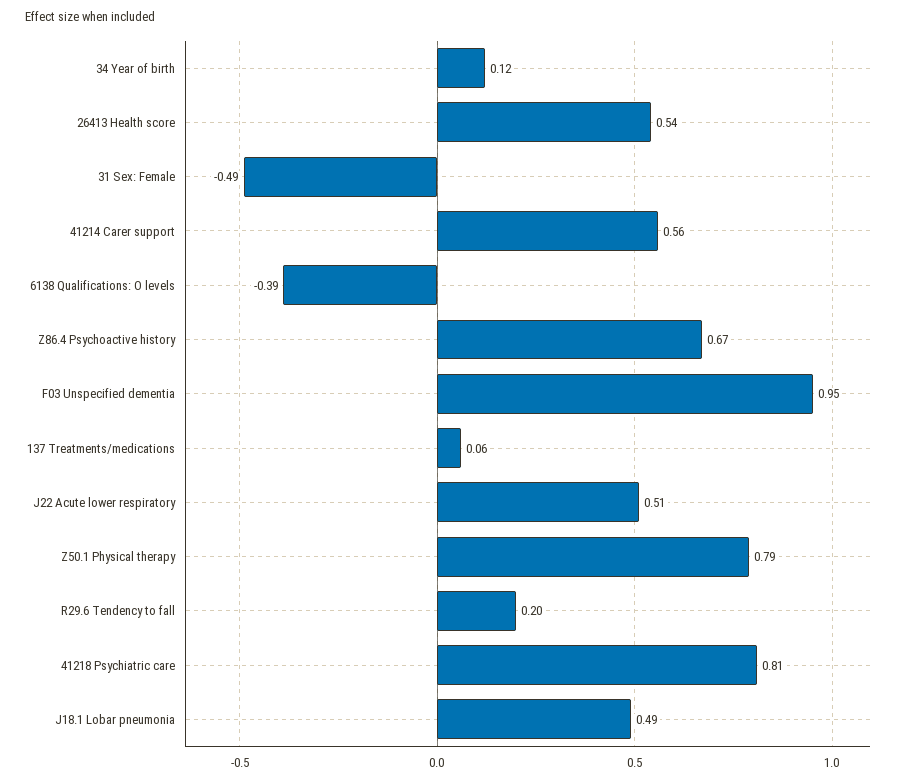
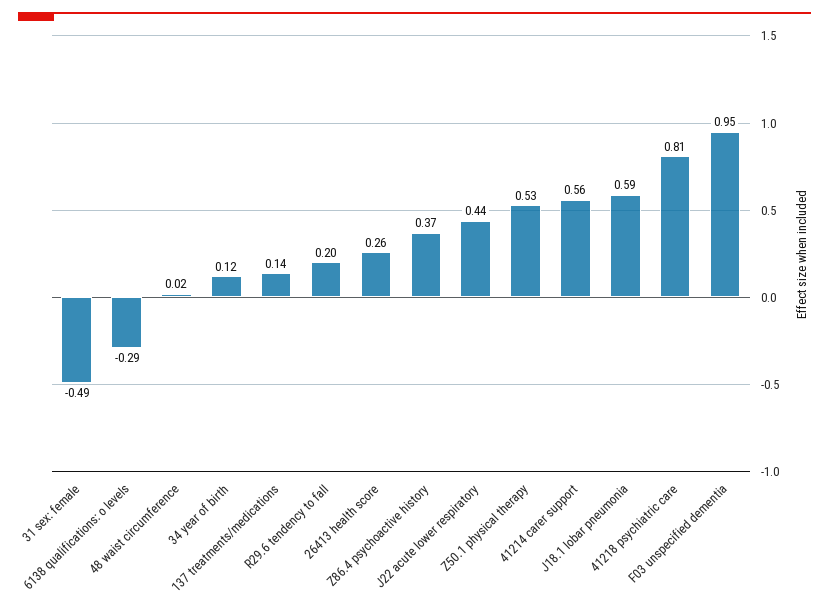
26413 Health score: 0.54 -> 0.26
6138 Qualifications: O levels: -0.39 -> -0.29
Z86.4 Psychoactive history: 0.67 -> 0.37
137 Treatments/medications: 0.06 -> 0.14
J22 Acute lower respiratory: 0.51 -> 0.44
Z50.1 Physical therapy: 0.79 -> 0.53
J18.1 Lobar pneumonia: 0.49 -> 0.59
48 waist circumference: none -> 0.02

